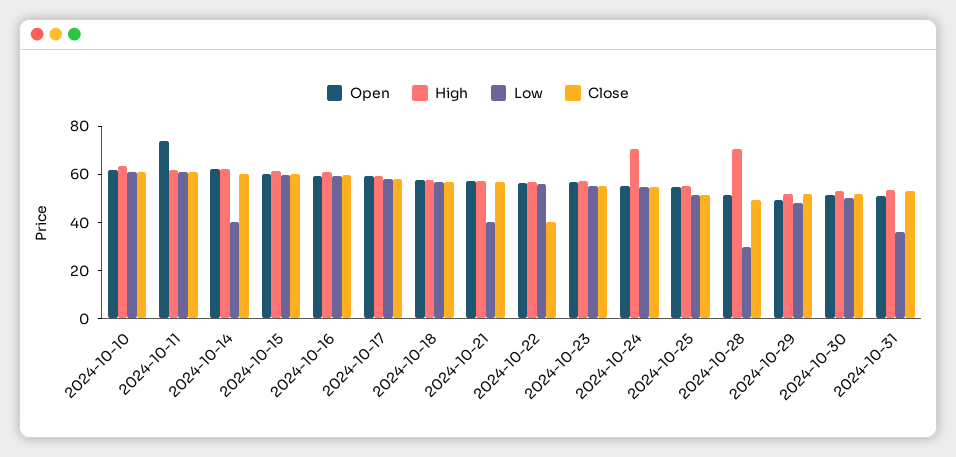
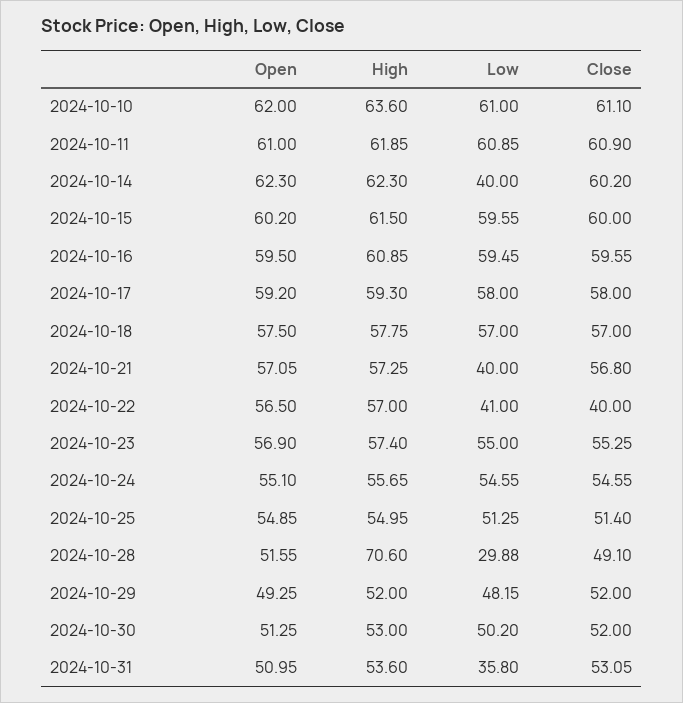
Open, 2024-10-11: 75 -> 61
Low, 2024-10-22: 55 -> 41
High, 2024-10-24: 70 -> 55.65

